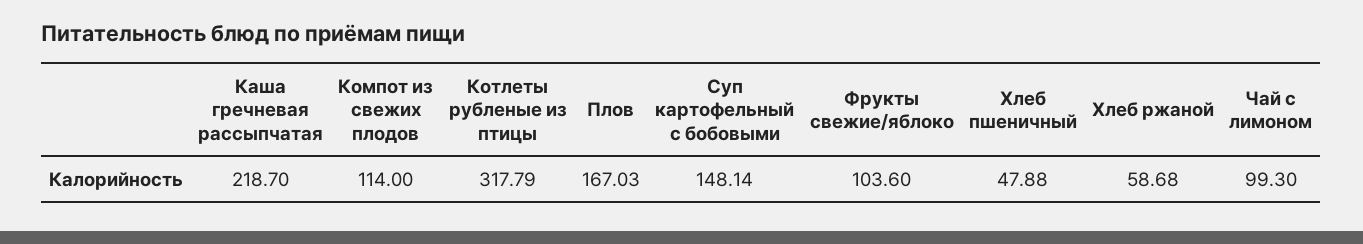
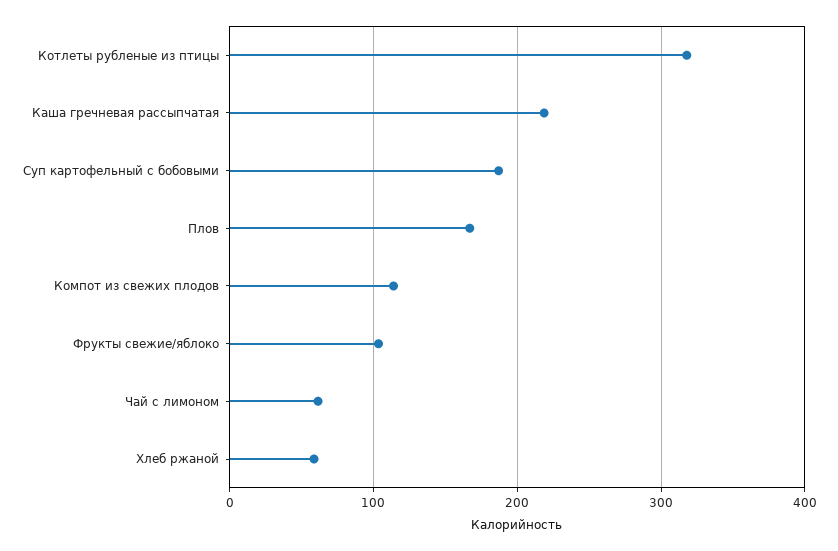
Суп картофельный с бобовыми: 148.14 -> 190
Хлеб пшеничный: 47.88 -> none
Чай с лимоном: 99.3 -> 60

